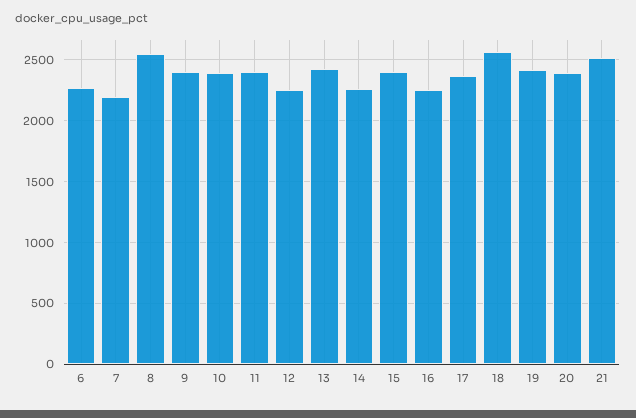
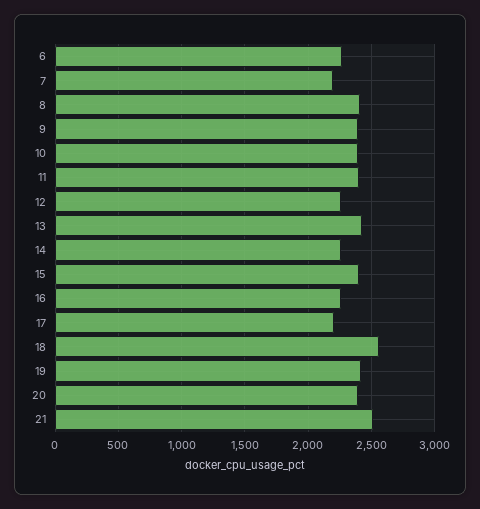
8: 2550 -> 2400
17: 2350 -> 2200

